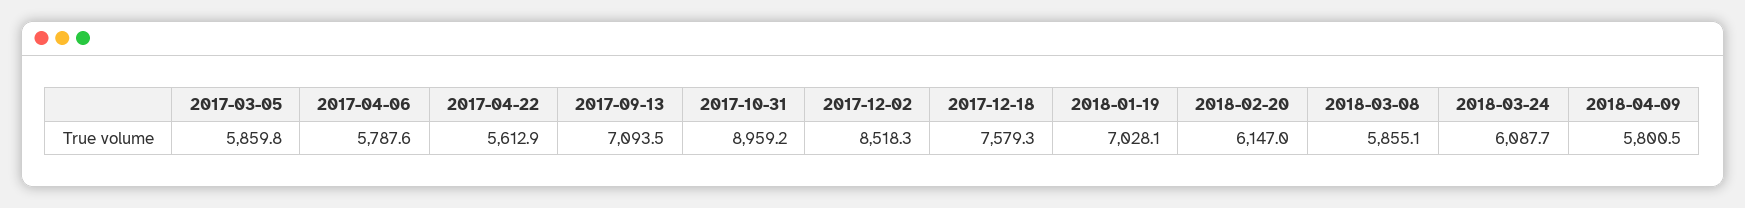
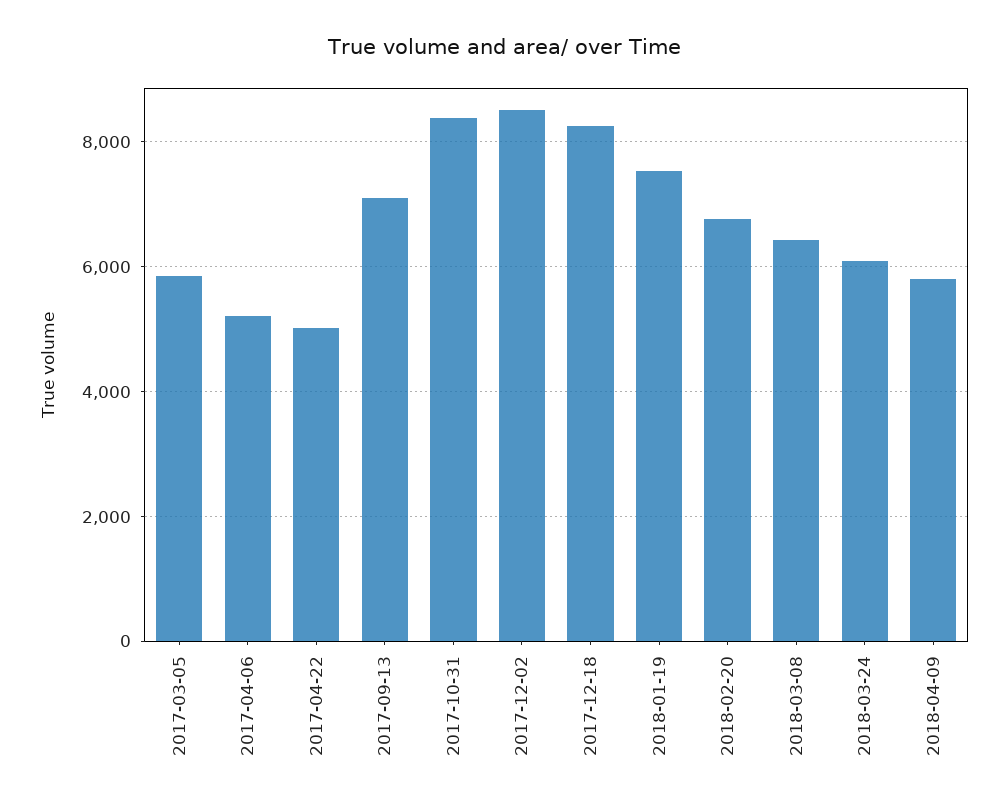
2017-04-06: 5787.6 -> 5200
2017-04-22: 5612.9 -> 5000
2017-10-31: 8959.2 -> 8400
2017-12-18: 7579.3 -> 8200
2018-01-19: 7028.1 -> 7600
2018-02-20: 6147 -> 6800
2018-03-08: 5855.1 -> 6400

